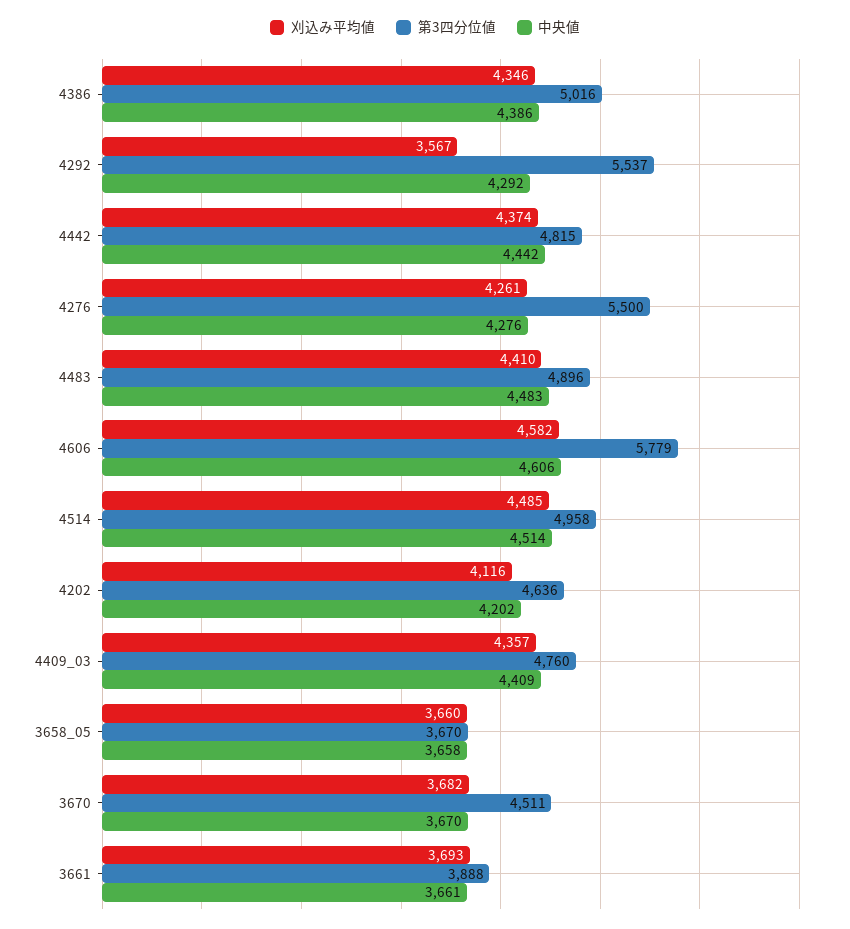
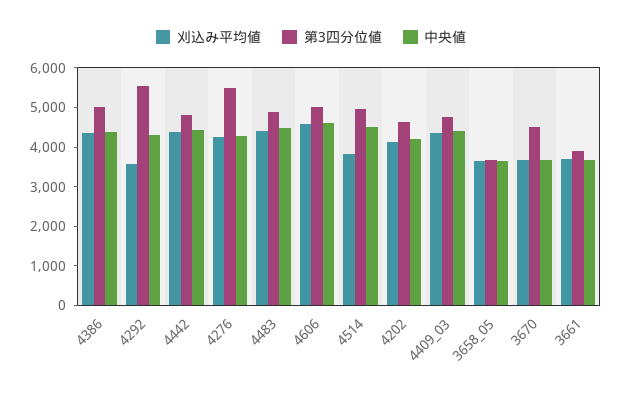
第3四分位値, 4606: 5779 -> 5000
刈込み平均値, 4514: 4485 -> 3750

